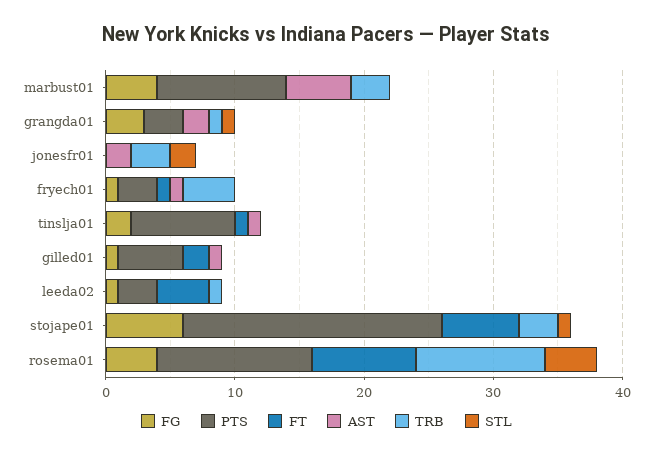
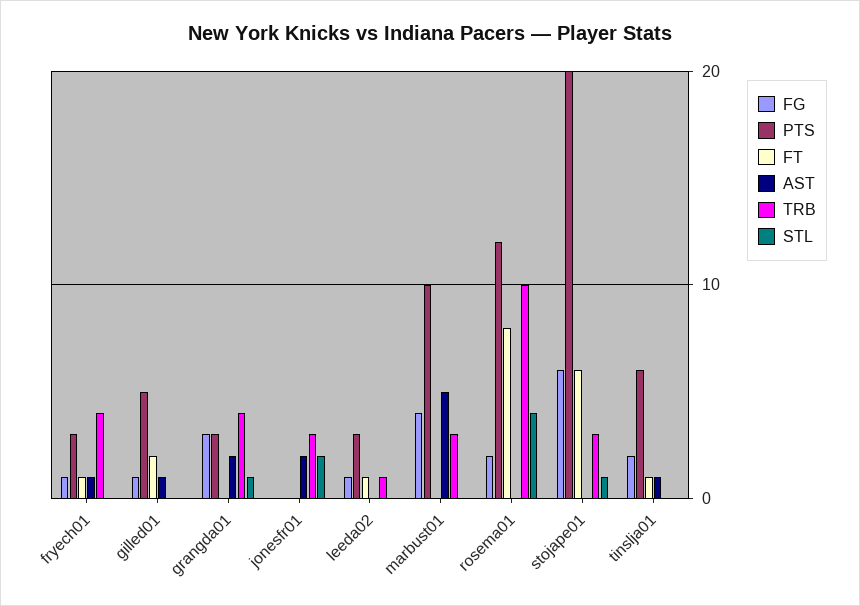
TRB, grangda01: 1 -> 4
PTS, tinslja01: 8 -> 6
FT, leeda02: 4 -> 1
FG, rosema01: 4 -> 2

